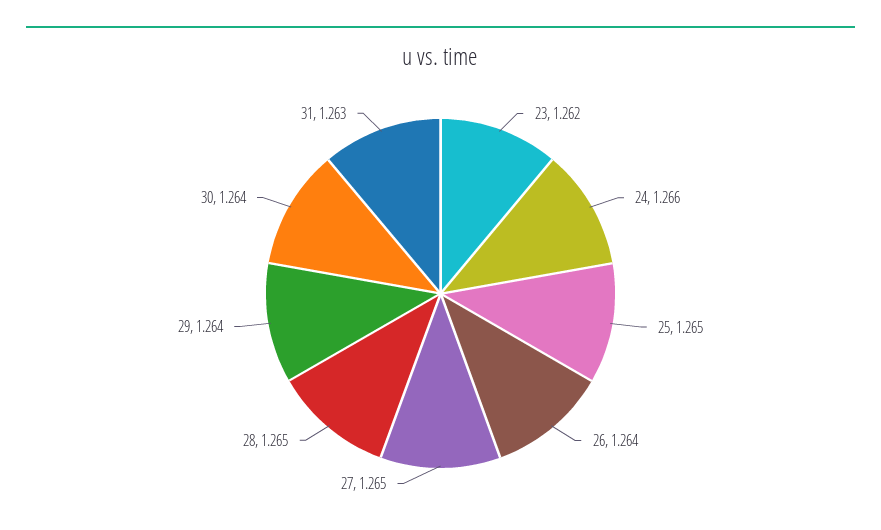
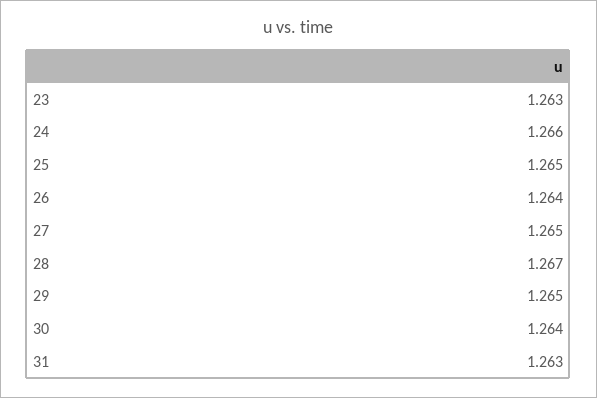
23: 1.262 -> 1.263
28: 1.265 -> 1.267
29: 1.264 -> 1.265

